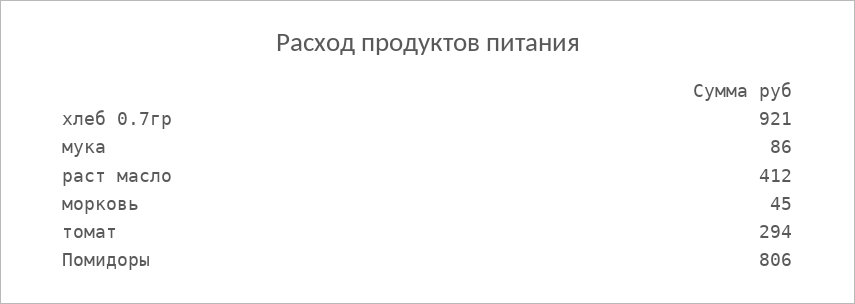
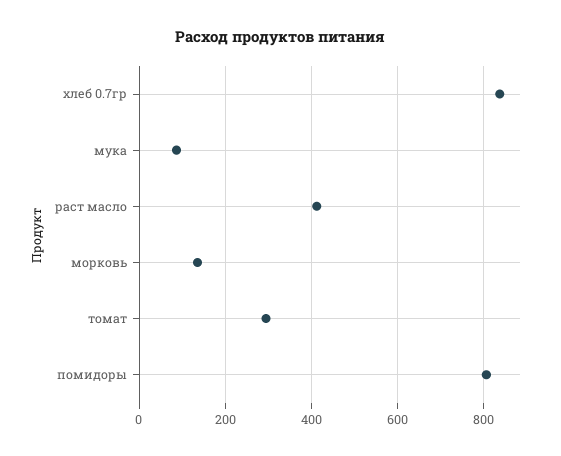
хлеб 0.7гр: 921 -> 840
морковь: 45 -> 140

